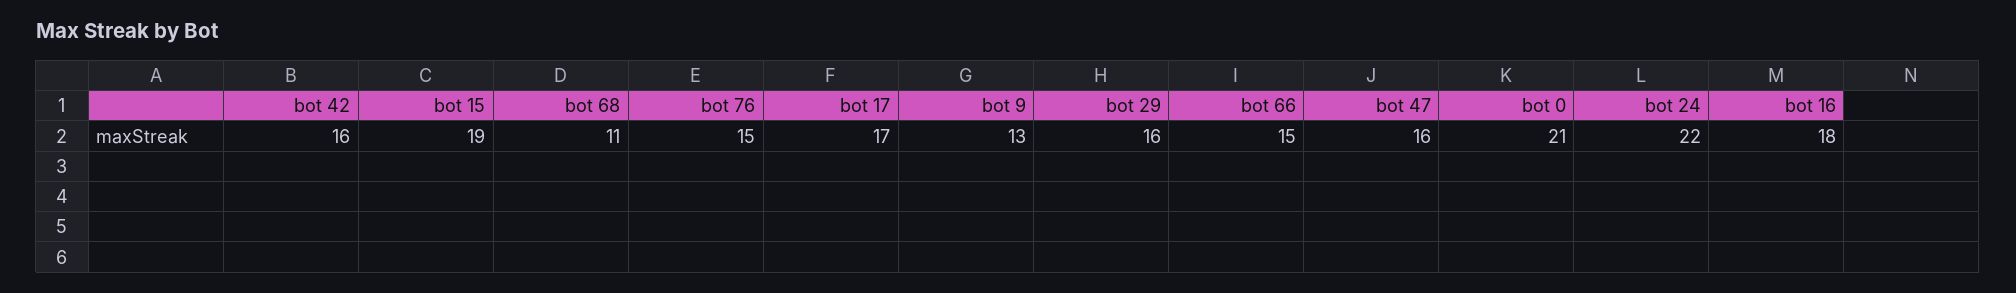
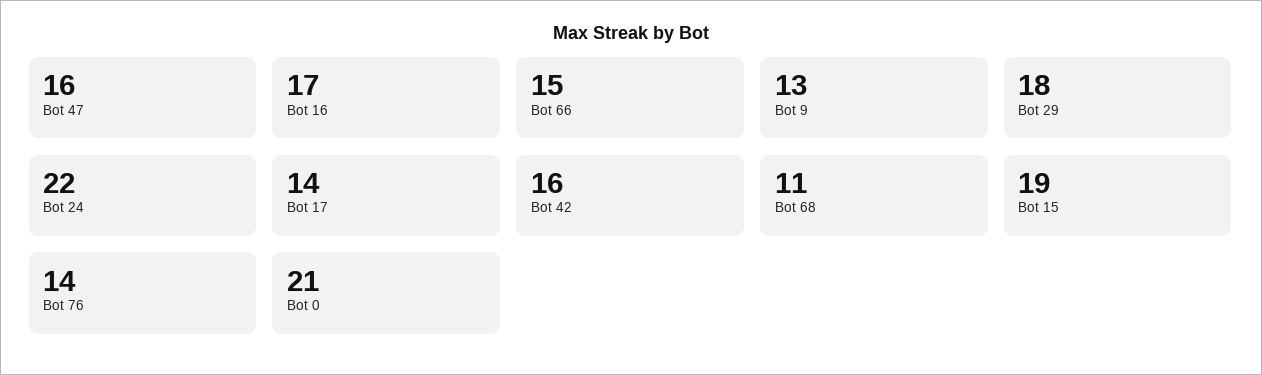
bot 76: 15 -> 14
bot 17: 17 -> 14
bot 29: 16 -> 18
bot 16: 18 -> 17

